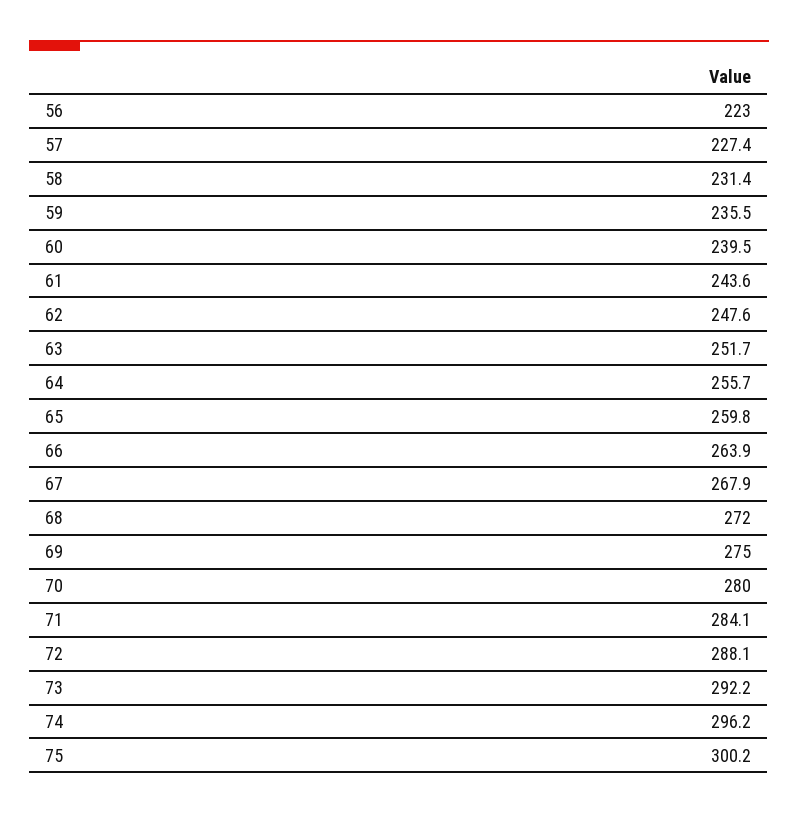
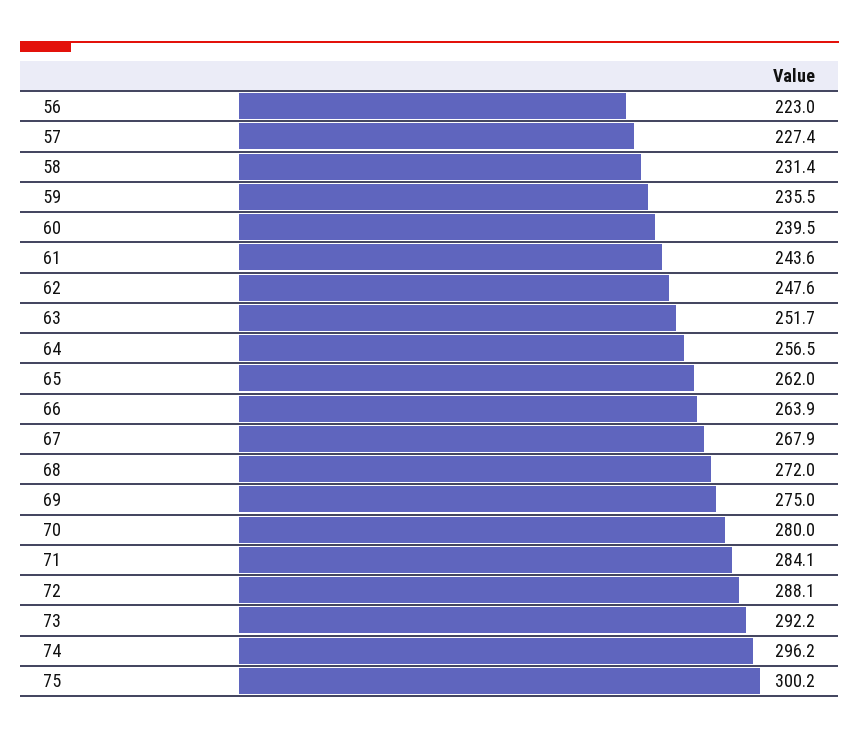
64: 255.7 -> 256.5
65: 259.8 -> 262

